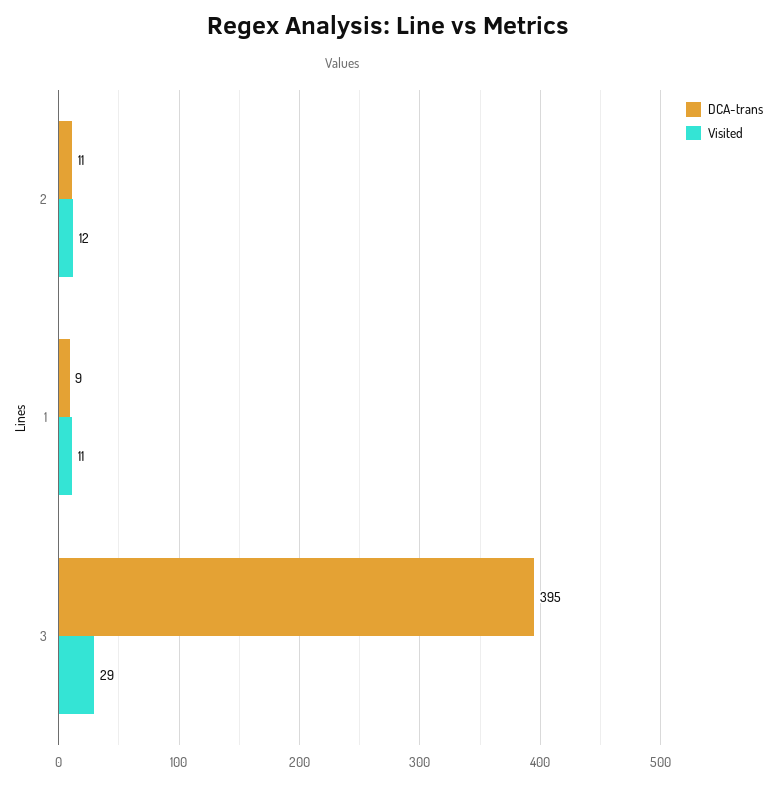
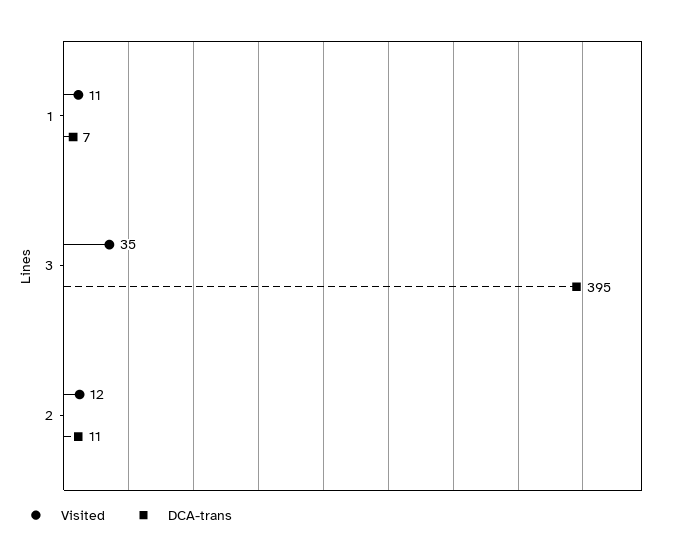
DCA-trans, 1: 9 -> 7
Visited, 3: 29 -> 35

